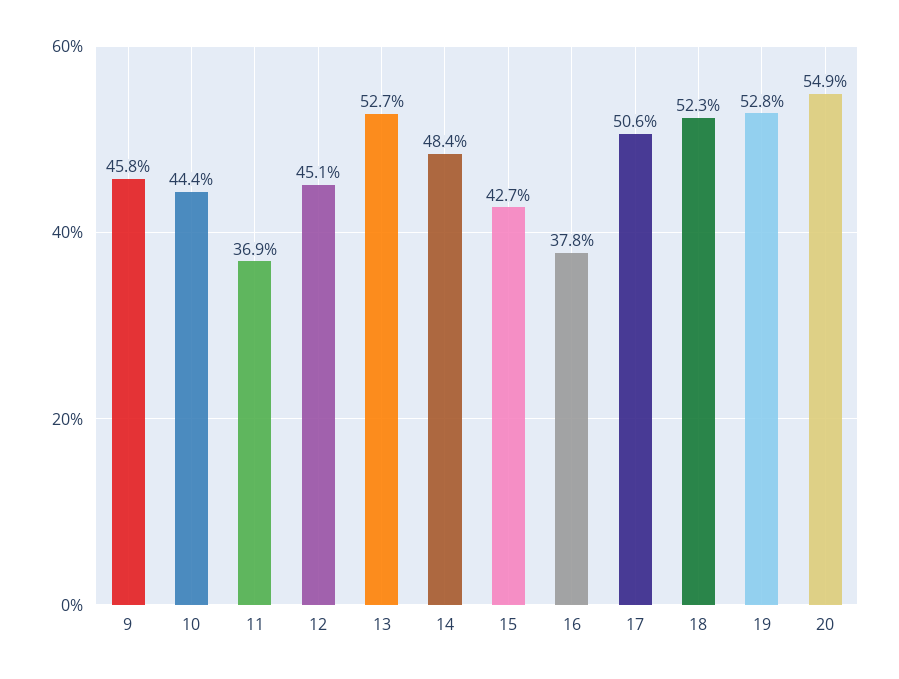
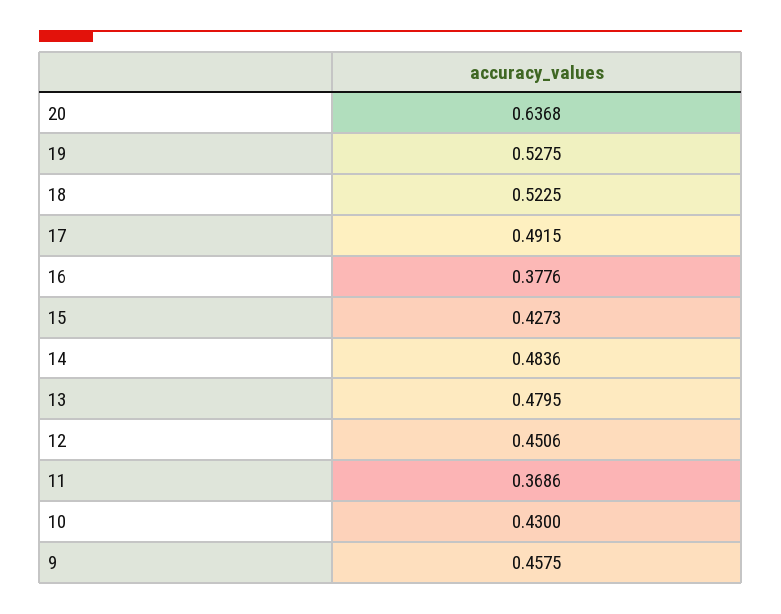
10: 0.444 -> 0.43
13: 0.527 -> 0.4795
17: 0.506 -> 0.4915
20: 0.549 -> 0.6368

